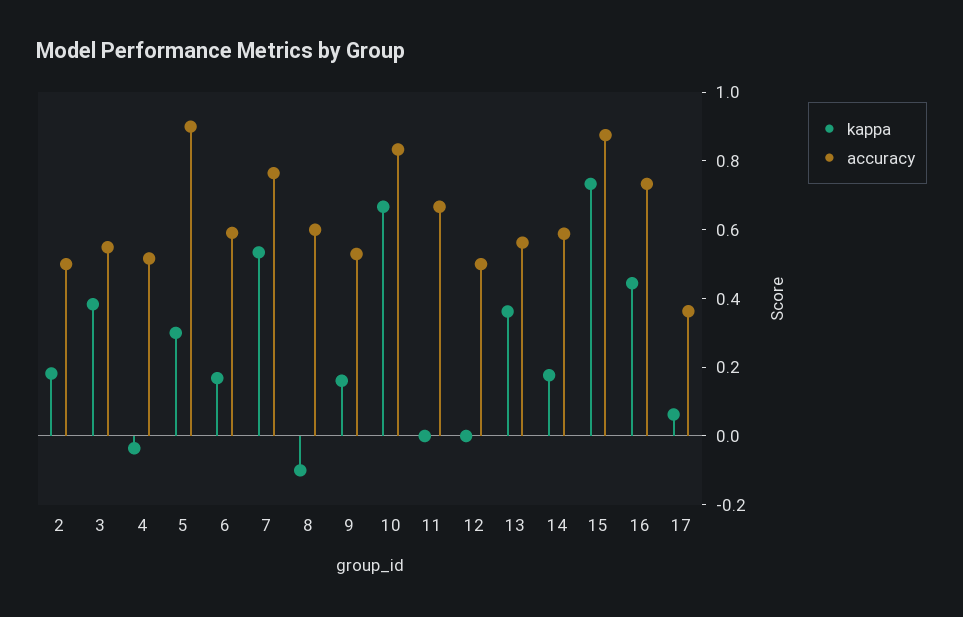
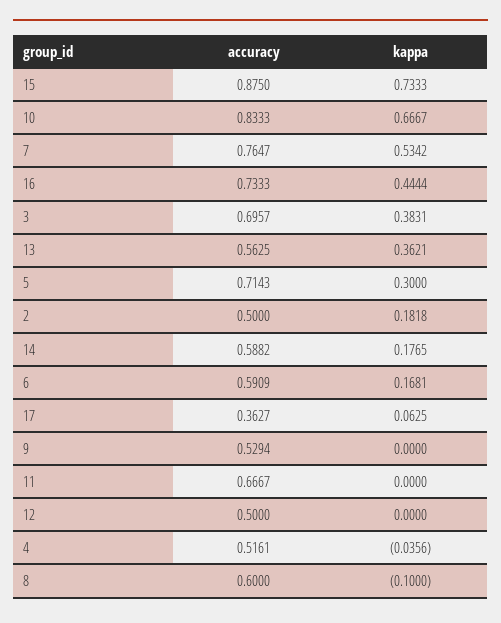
accuracy, 3: 0.55 -> 0.6957
accuracy, 5: 0.9 -> 0.7143
kappa, 9: 0.15 -> 0

